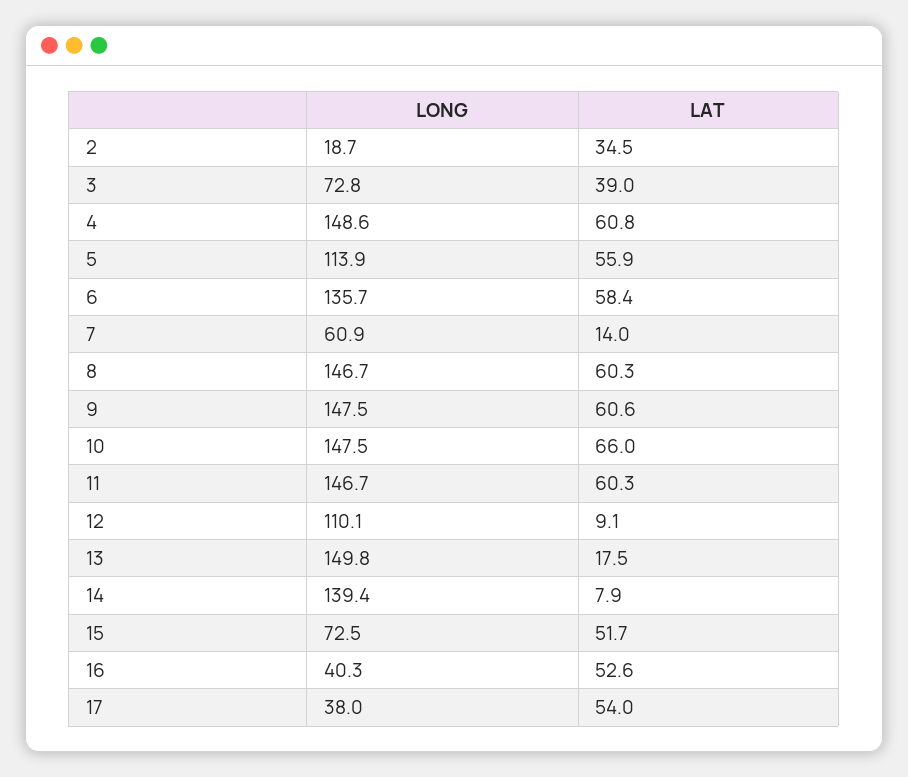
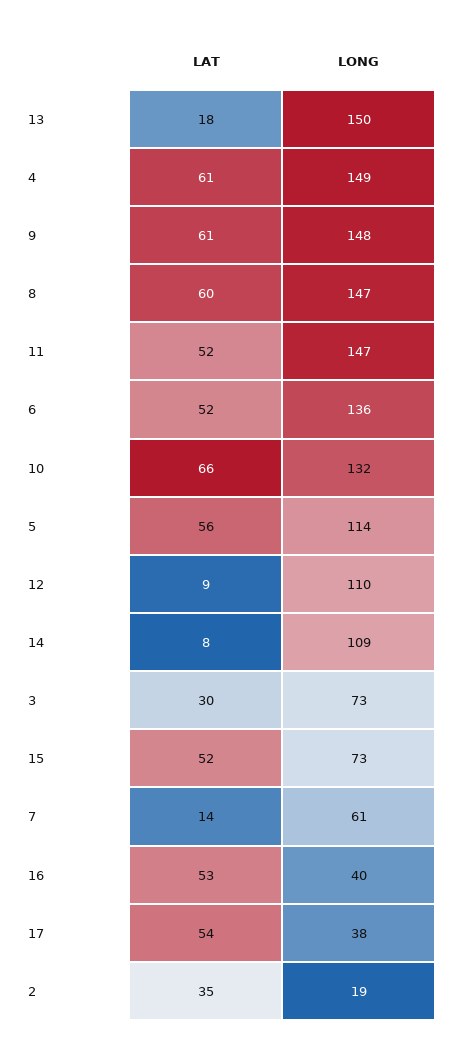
LAT, 3: 39 -> 30
LAT, 6: 58.4 -> 52
LONG, 10: 147.5 -> 132
LAT, 11: 60.3 -> 52
LONG, 14: 139.4 -> 109

